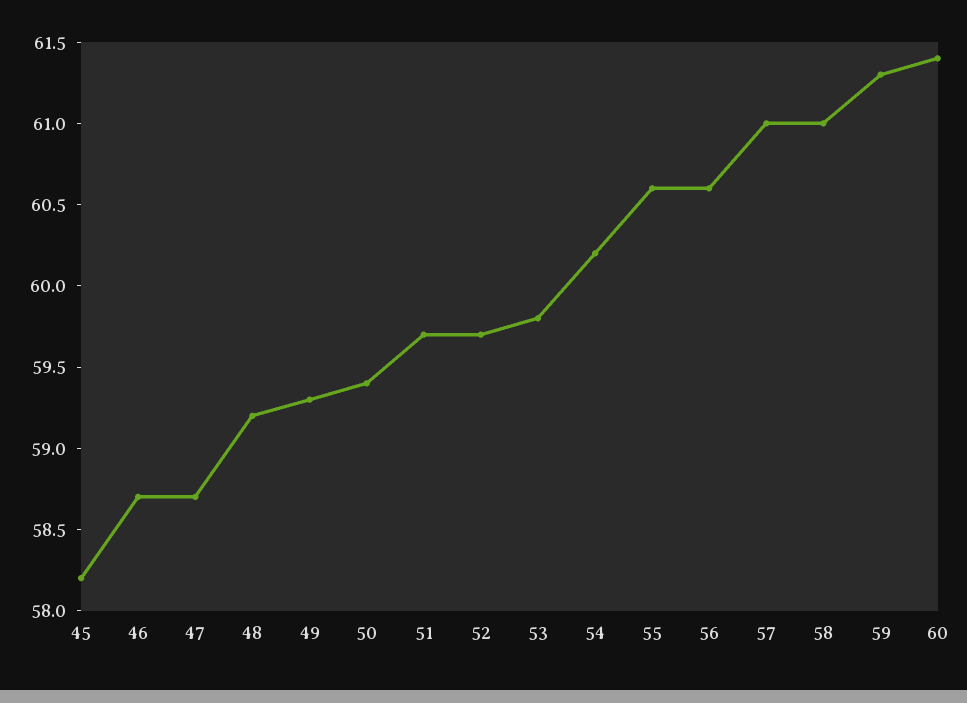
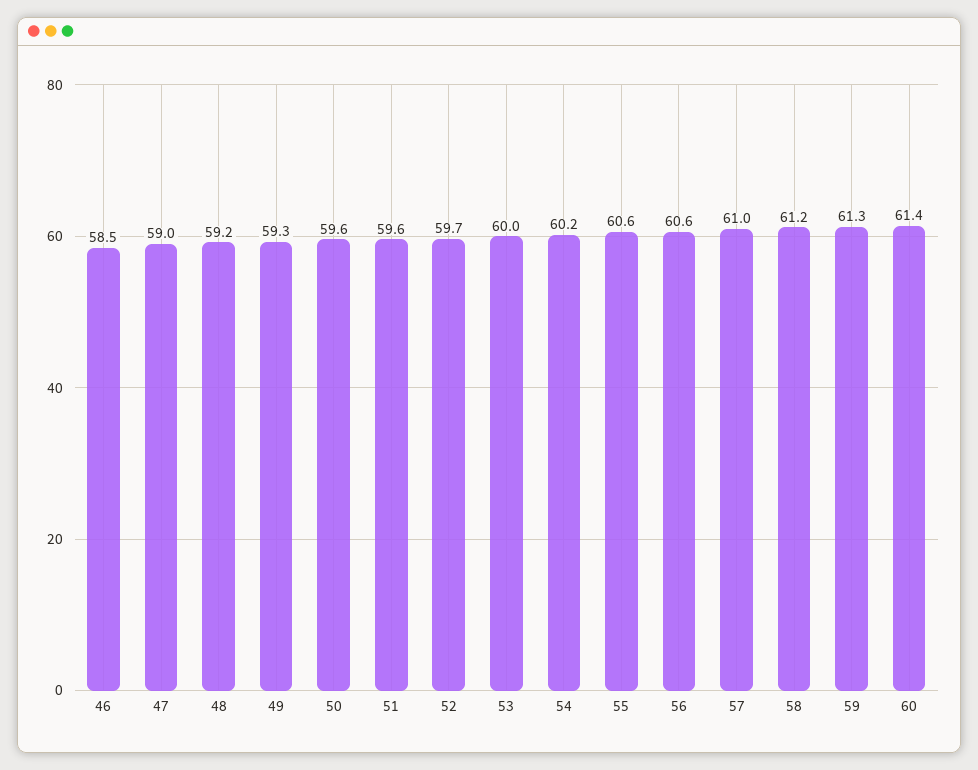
45: 58.2 -> none
46: 58.7 -> 58.5
47: 58.7 -> 59
50: 59.4 -> 59.6
51: 59.7 -> 59.6
53: 59.8 -> 60
58: 61 -> 61.2

